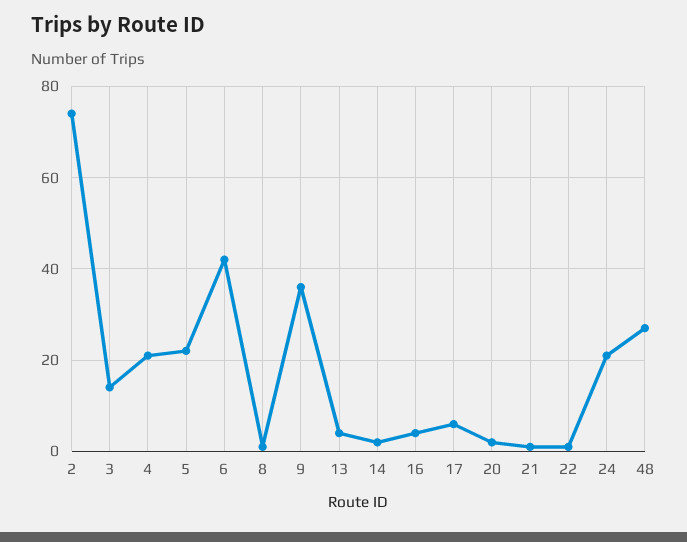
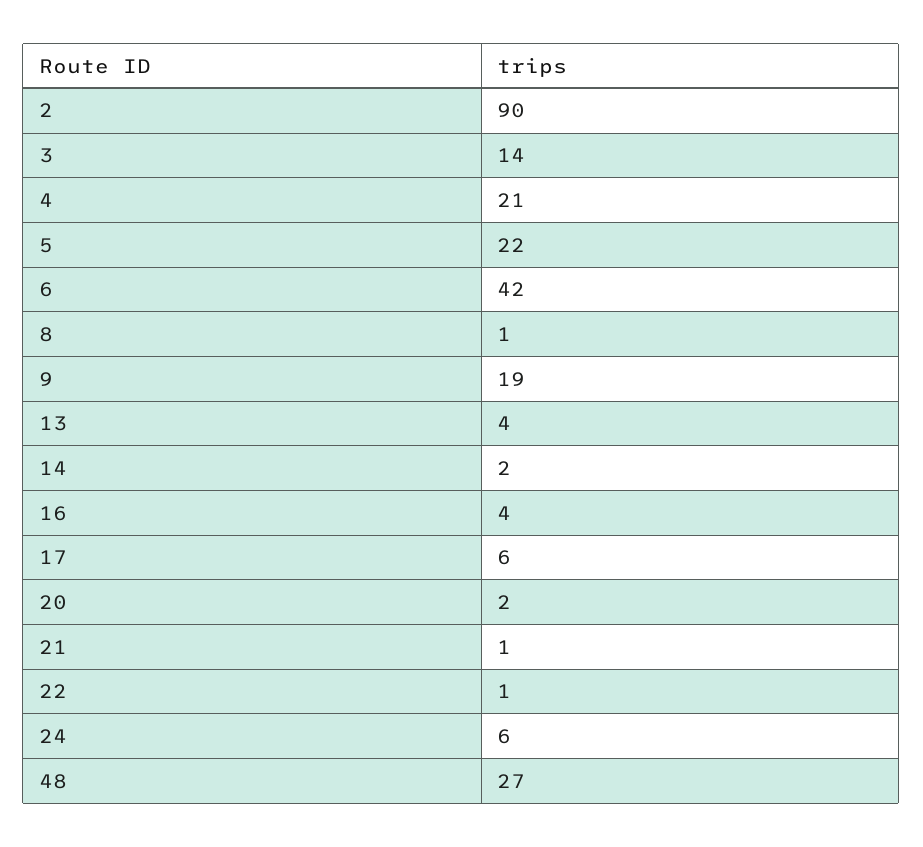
2: 75 -> 90
9: 35 -> 19
24: 20 -> 6

